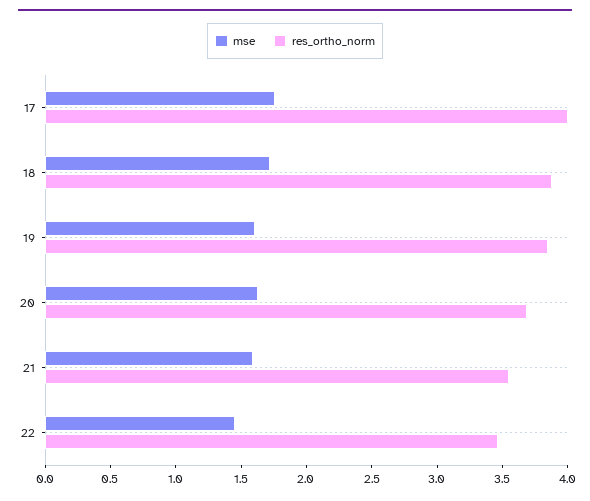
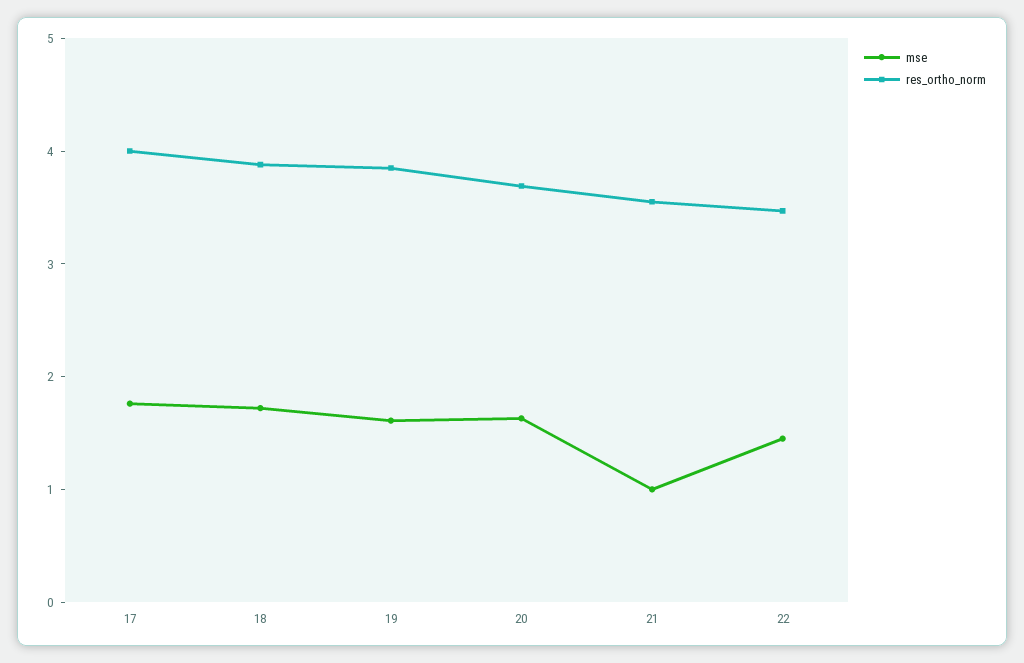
mse, 21: 1.6 -> 1

